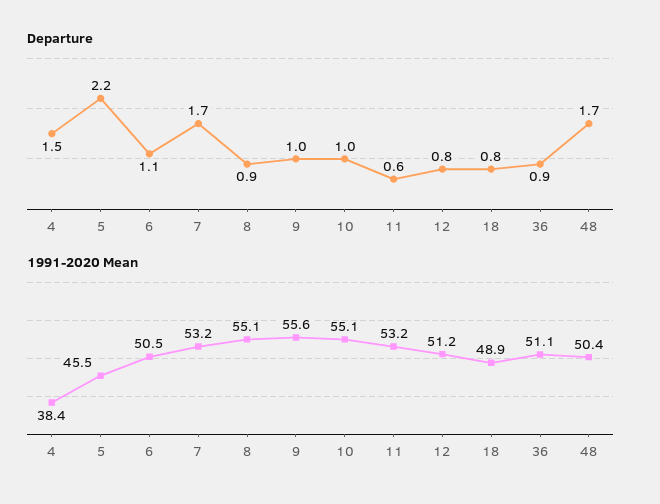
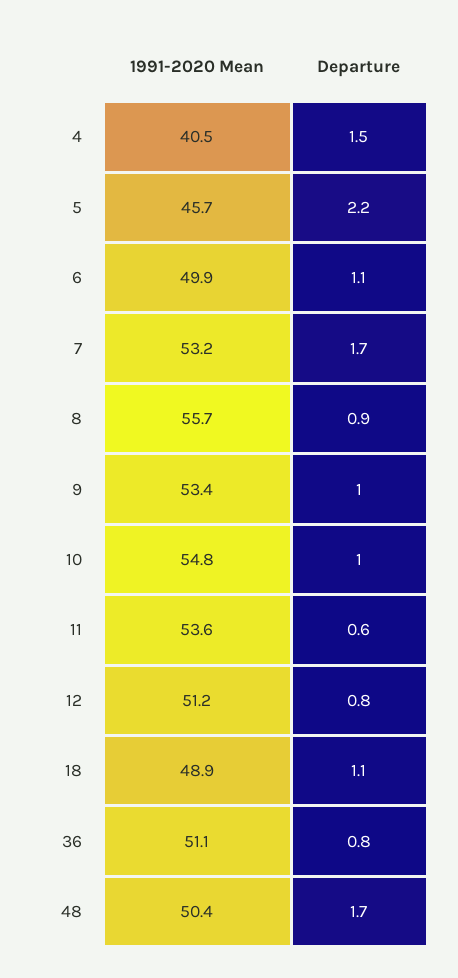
Departure, 18: 0.8 -> 1.1
Departure, 36: 0.9 -> 0.8
1991-2020 Mean, 4: 38.4 -> 40.5
1991-2020 Mean, 5: 45.5 -> 45.7
1991-2020 Mean, 6: 50.5 -> 49.9
1991-2020 Mean, 8: 55.1 -> 55.7
1991-2020 Mean, 9: 55.6 -> 53.4
1991-2020 Mean, 10: 55.1 -> 54.8
1991-2020 Mean, 11: 53.2 -> 53.6

